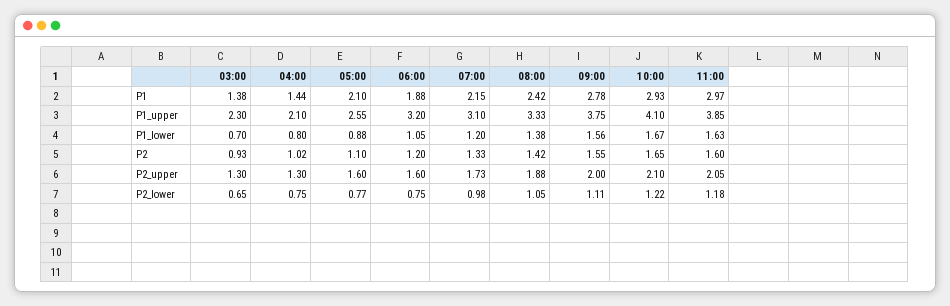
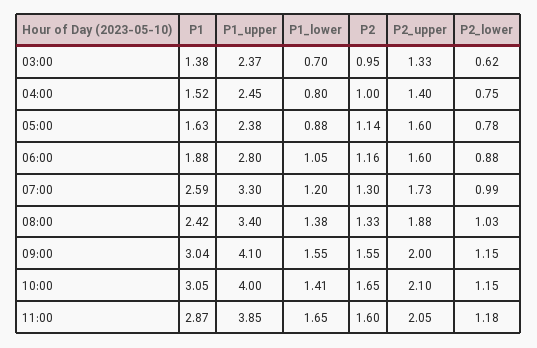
04:00, P1: 1.44 -> 1.52
05:00, P1: 2.1 -> 1.63
07:00, P1: 2.15 -> 2.59
09:00, P1: 2.78 -> 3.04
10:00, P1: 2.93 -> 3.05
11:00, P1: 2.97 -> 2.87
03:00, P1_upper: 2.3 -> 2.37
04:00, P1_upper: 2.1 -> 2.45
05:00, P1_upper: 2.55 -> 2.38
06:00, P1_upper: 3.2 -> 2.8
07:00, P1_upper: 3.1 -> 3.3
08:00, P1_upper: 3.33 -> 3.4
09:00, P1_upper: 3.75 -> 4.1
10:00, P1_upper: 4.1 -> 4
09:00, P1_lower: 1.56 -> 1.55
10:00, P1_lower: 1.67 -> 1.41
11:00, P1_lower: 1.63 -> 1.65
03:00, P2: 0.93 -> 0.95
04:00, P2: 1.02 -> 1
05:00, P2: 1.1 -> 1.14
06:00, P2: 1.2 -> 1.16
07:00, P2: 1.33 -> 1.3
08:00, P2: 1.42 -> 1.33
03:00, P2_upper: 1.3 -> 1.33
04:00, P2_upper: 1.3 -> 1.4
03:00, P2_lower: 0.65 -> 0.62
05:00, P2_lower: 0.77 -> 0.78
06:00, P2_lower: 0.75 -> 0.88
07:00, P2_lower: 0.98 -> 0.99
08:00, P2_lower: 1.05 -> 1.03
09:00, P2_lower: 1.11 -> 1.15
10:00, P2_lower: 1.22 -> 1.15

